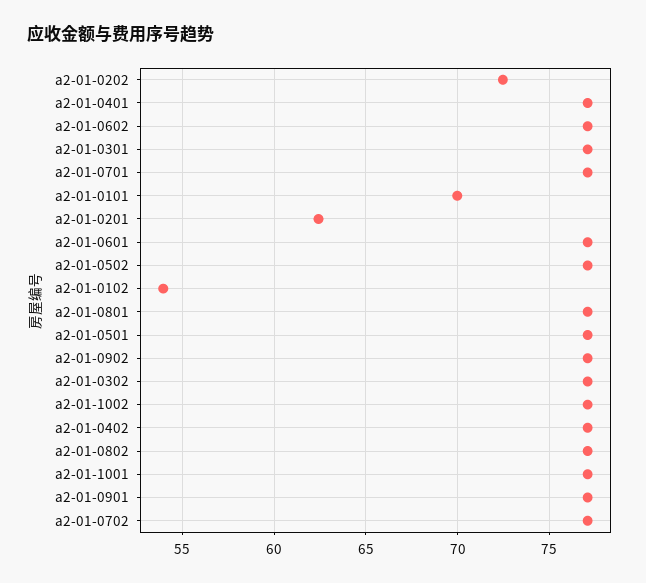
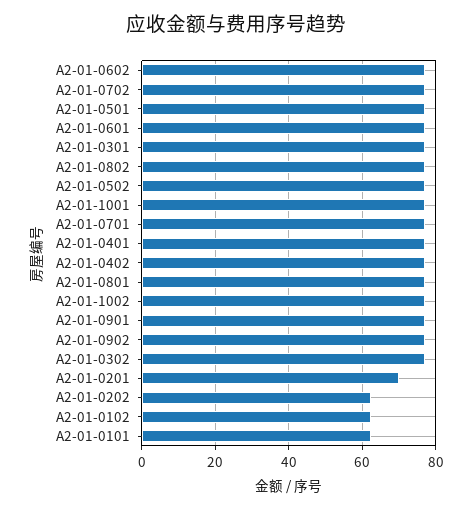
a2-01-0202: 72.5 -> 62
a2-01-0101: 70 -> 62
a2-01-0201: 62.5 -> 70
a2-01-0102: 54 -> 62

